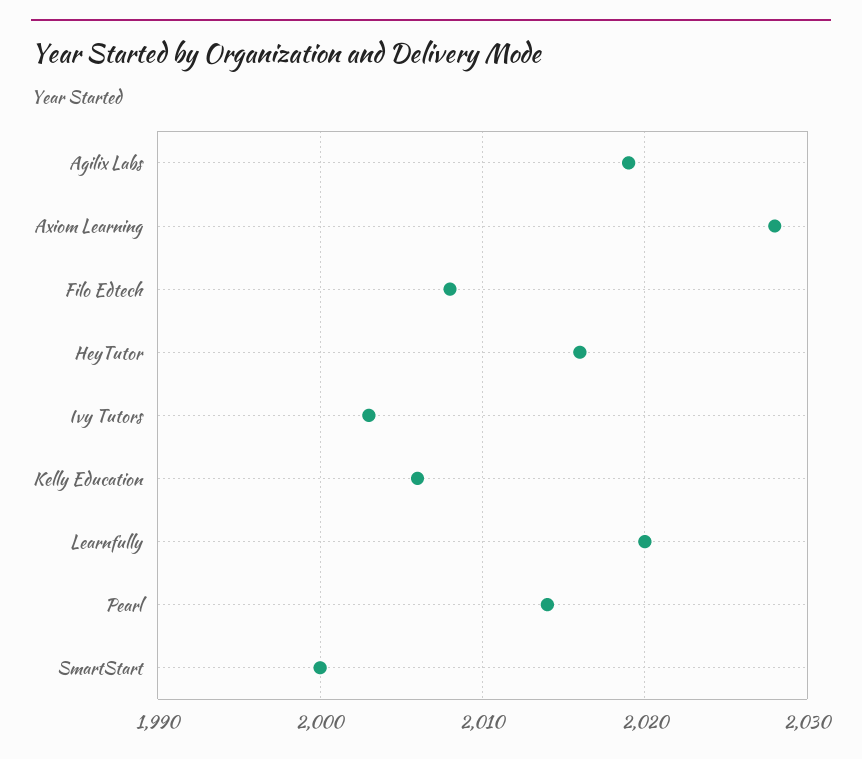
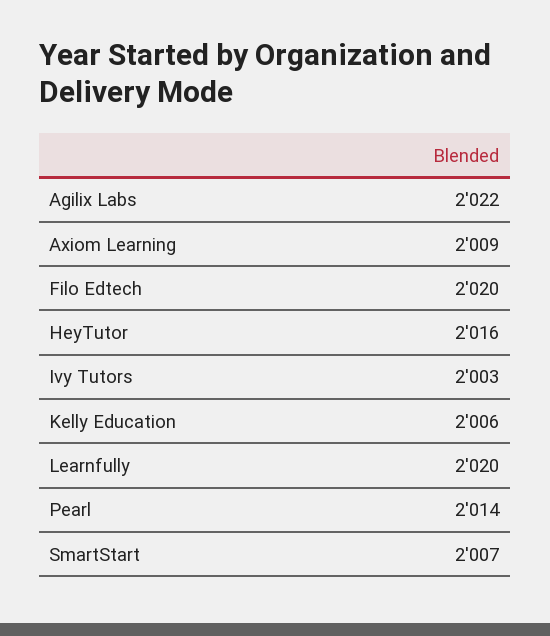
Agilix Labs: 2019 -> 2022
Axiom Learning: 2028 -> 2009
Filo Edtech: 2008 -> 2020
SmartStart: 2000 -> 2007

